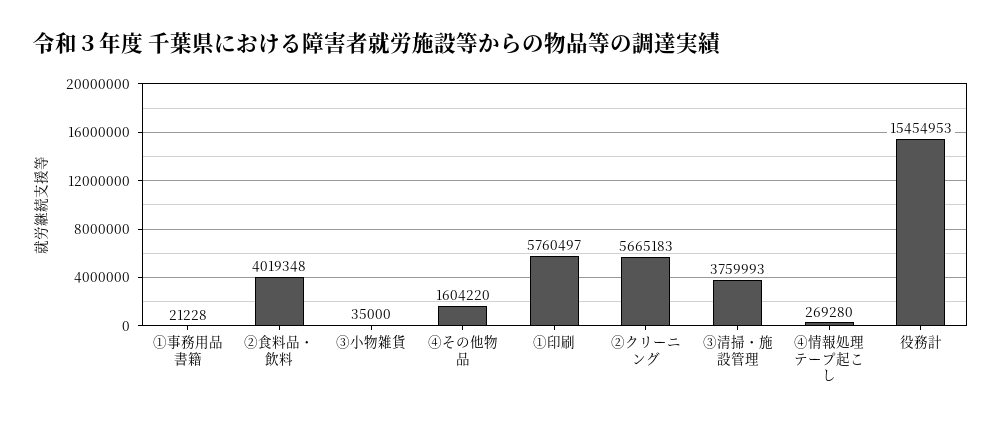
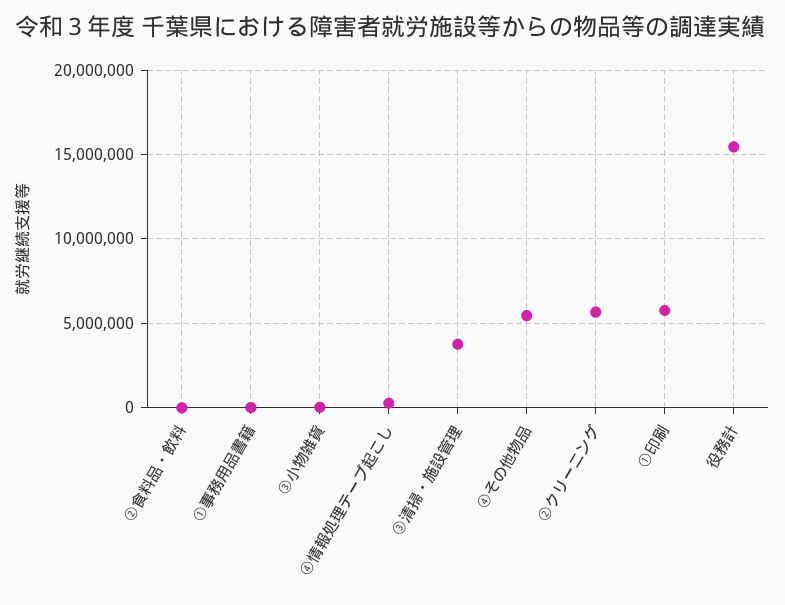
②食料品・飲料: 4019348 -> 0
④その他物品: 1604220 -> 5500000

